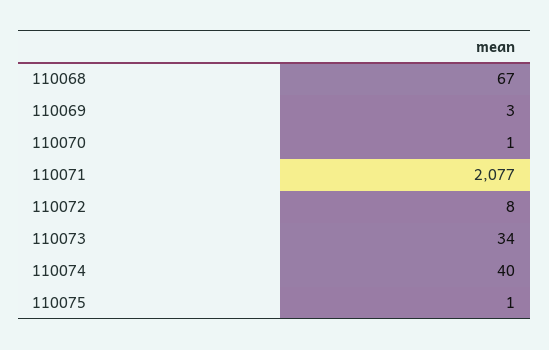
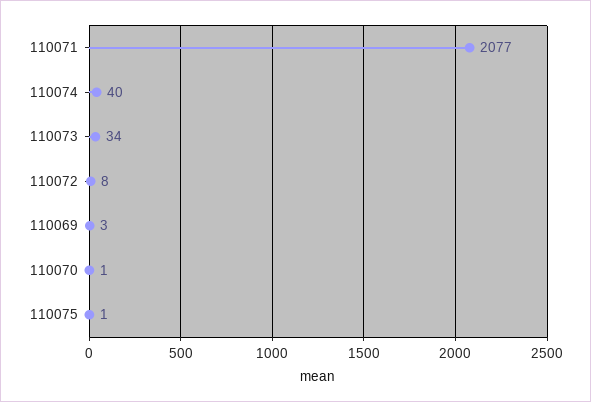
110068: 67 -> none

